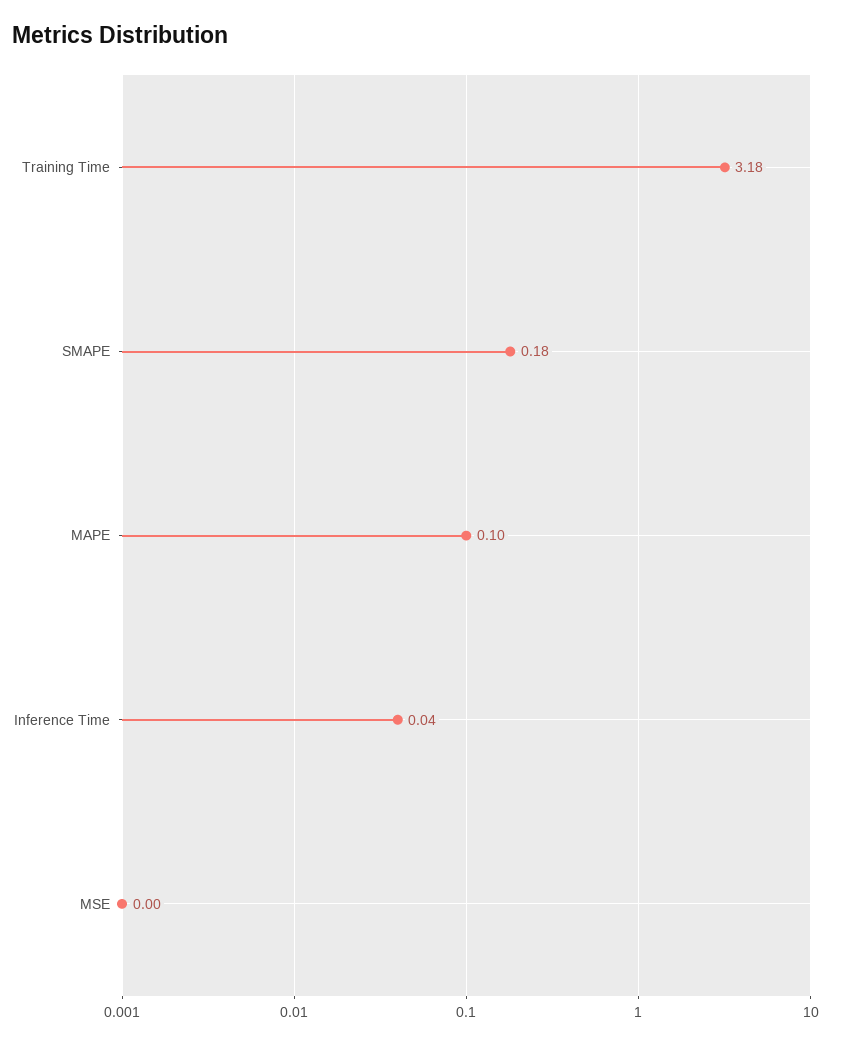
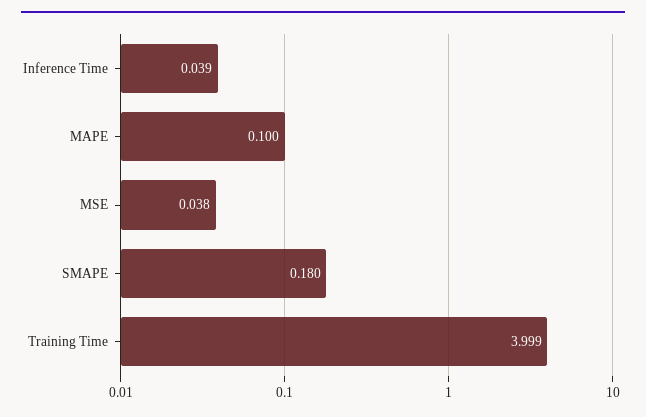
Training Time: 3.18 -> 3.999
MSE: 0 -> 0.038

